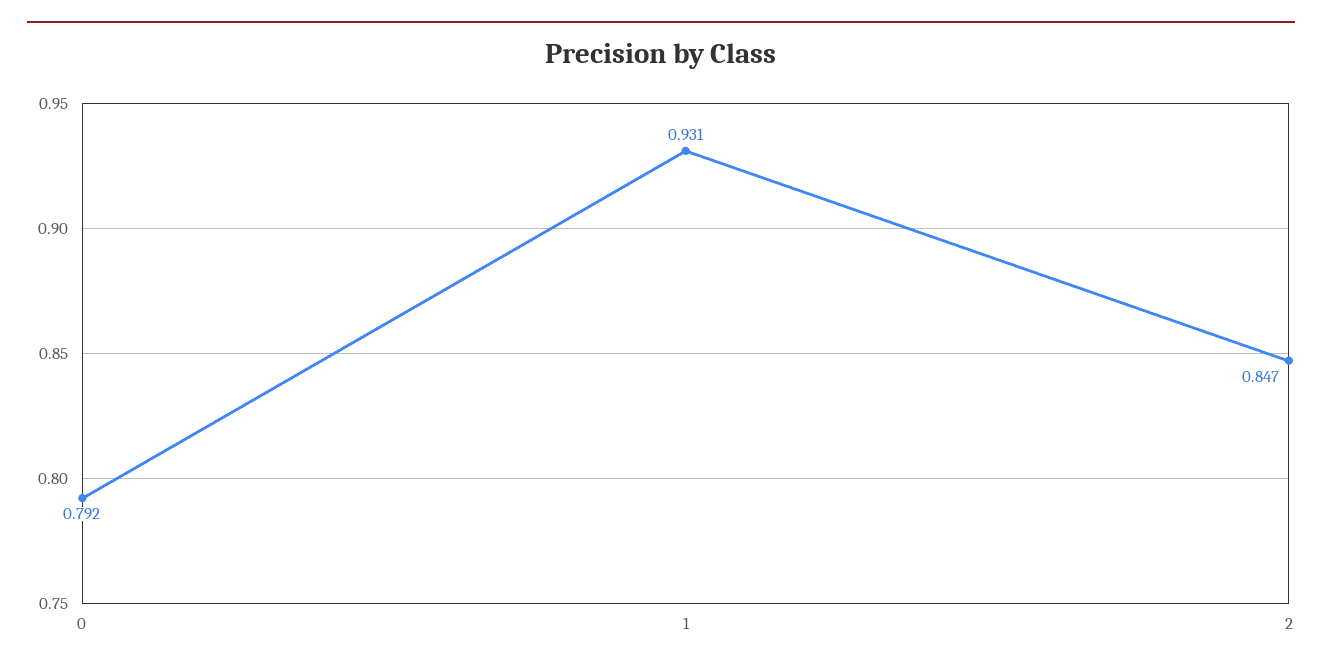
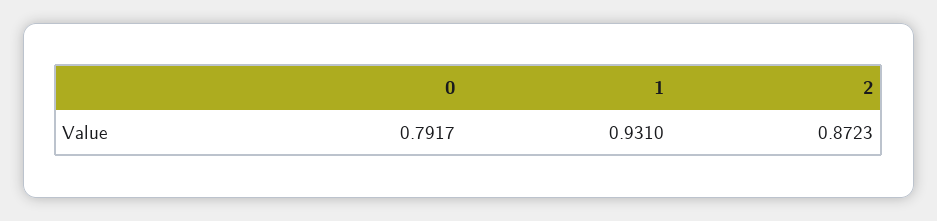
2: 0.847 -> 0.8723

